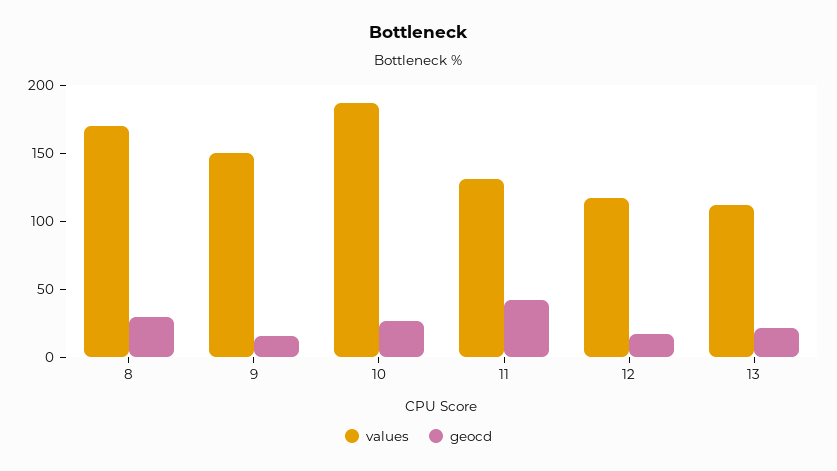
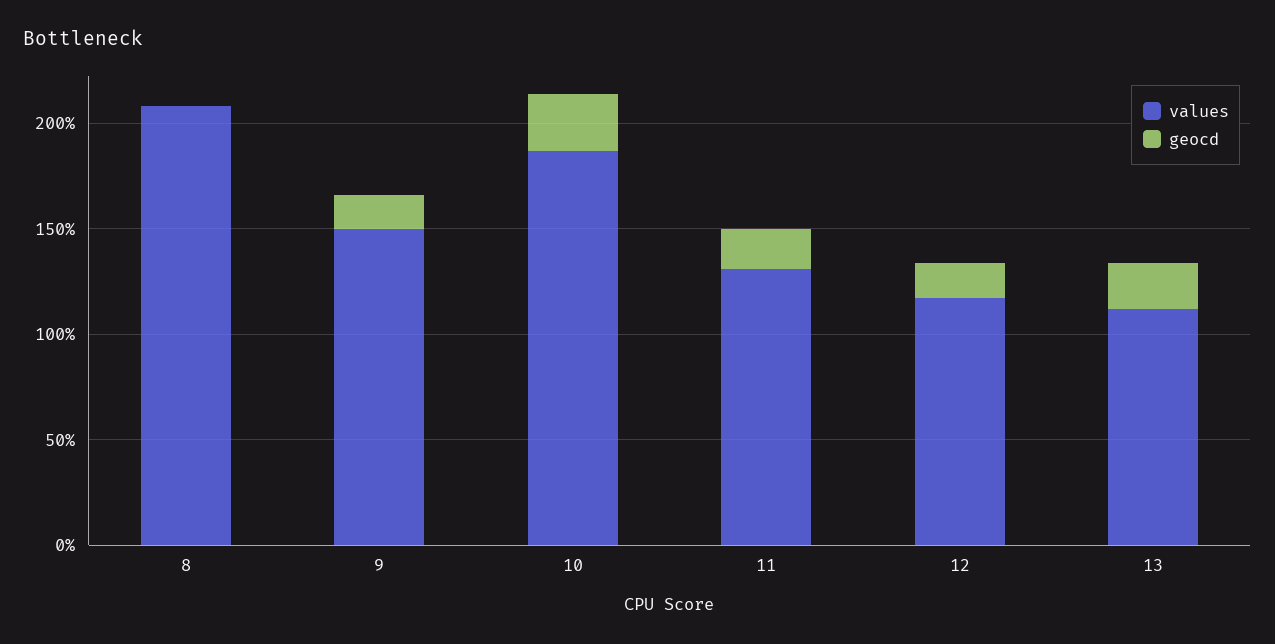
values, 8: 170 -> 210
geocd, 8: 30 -> 0
geocd, 11: 40 -> 20

